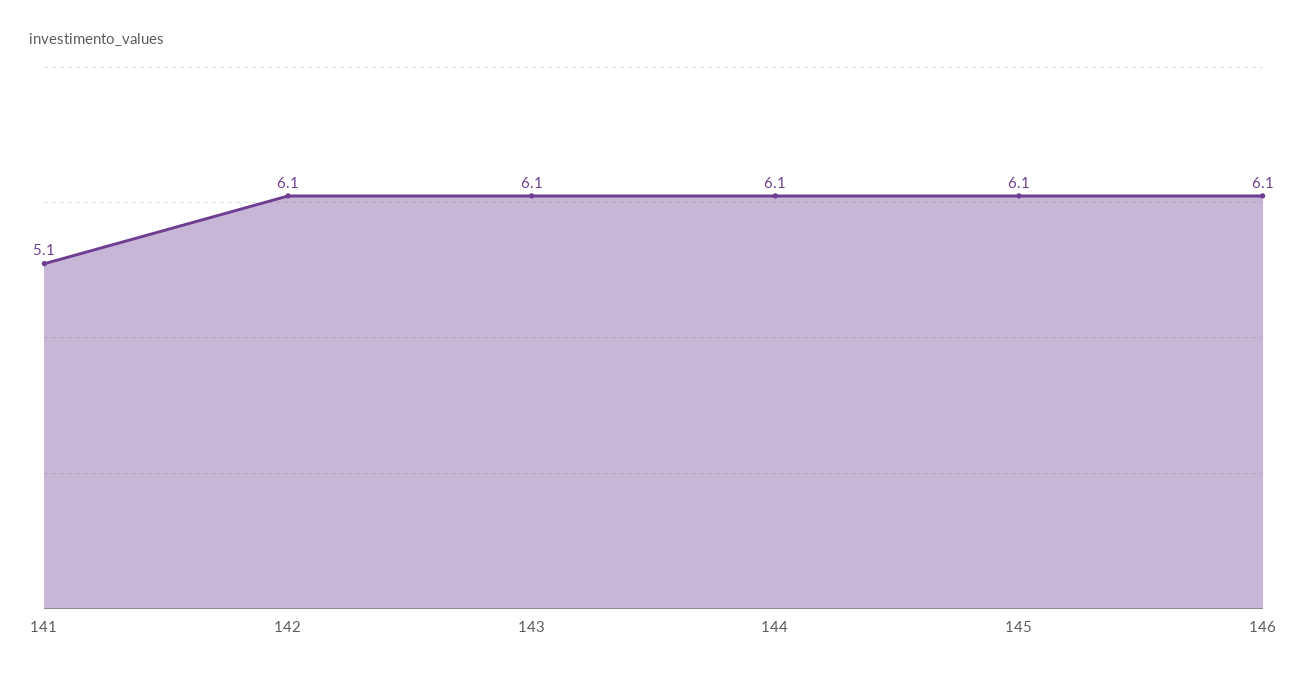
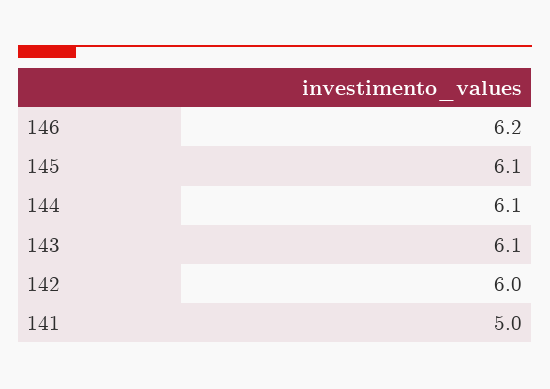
141: 5.1 -> 5
142: 6.1 -> 6
146: 6.1 -> 6.2

